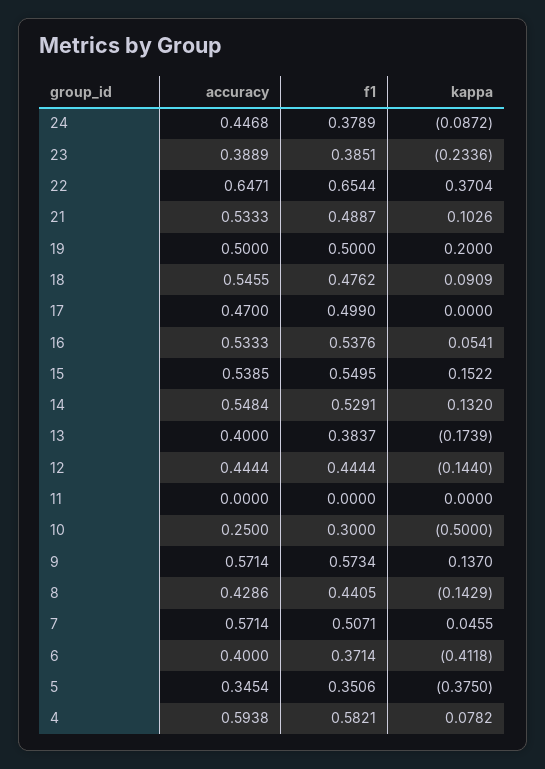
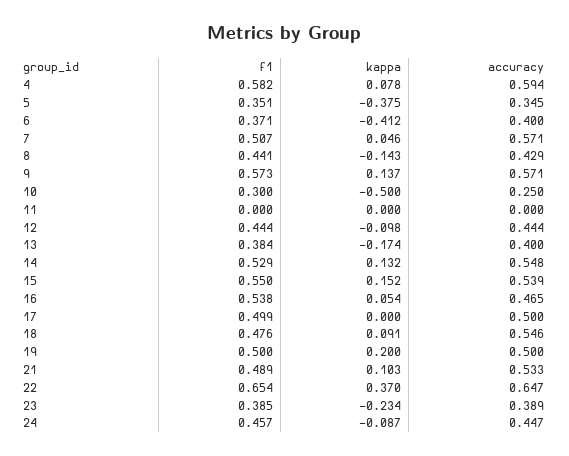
f1, 24: 0.3789 -> 0.457
accuracy, 17: 0.47 -> 0.5
accuracy, 16: 0.5333 -> 0.465
kappa, 12: -0.144 -> -0.098

